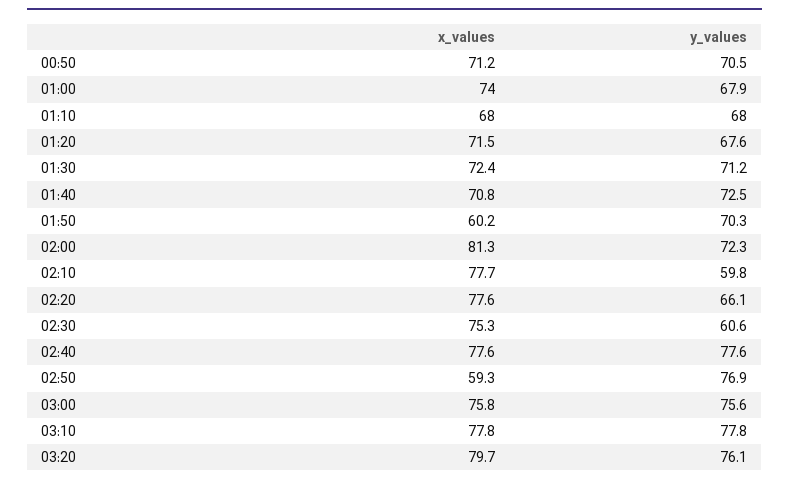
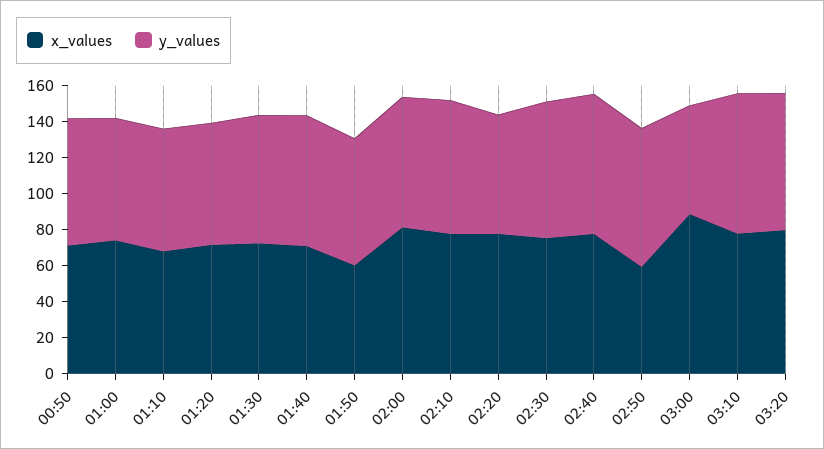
y_values, 02:10: 59.8 -> 75
y_values, 02:30: 60.6 -> 75
x_values, 03:00: 75.8 -> 90
y_values, 03:00: 75.6 -> 60

